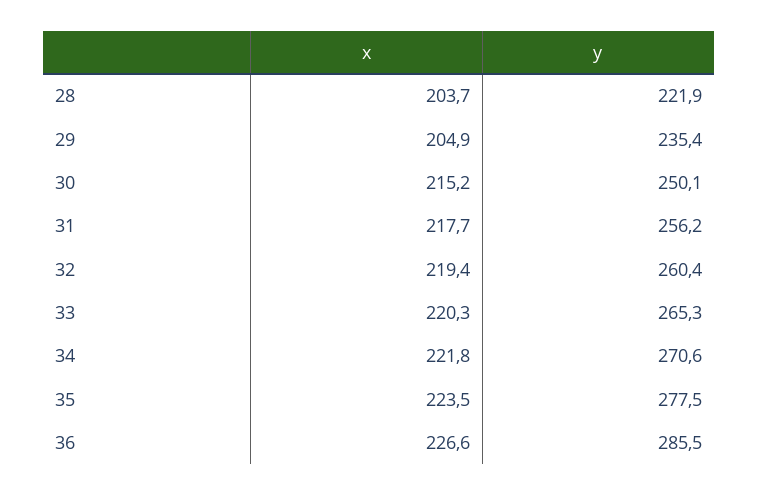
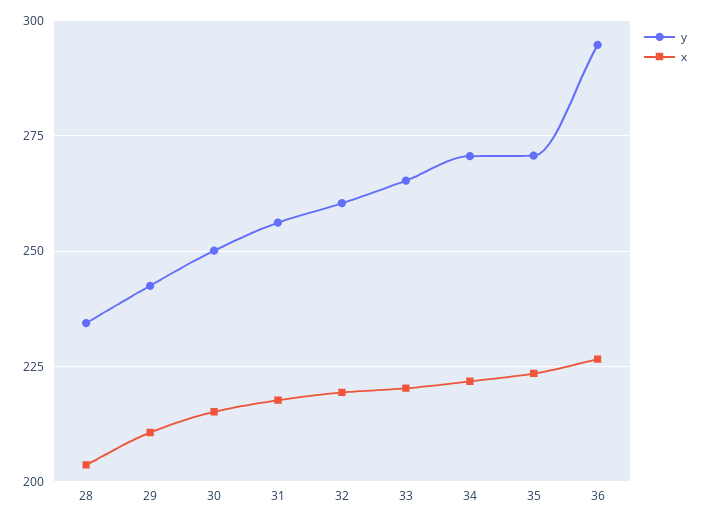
y, 28: 221.9 -> 235
x, 29: 204.9 -> 210
y, 29: 235.4 -> 242.5
y, 35: 277.5 -> 270
y, 36: 285.5 -> 295

